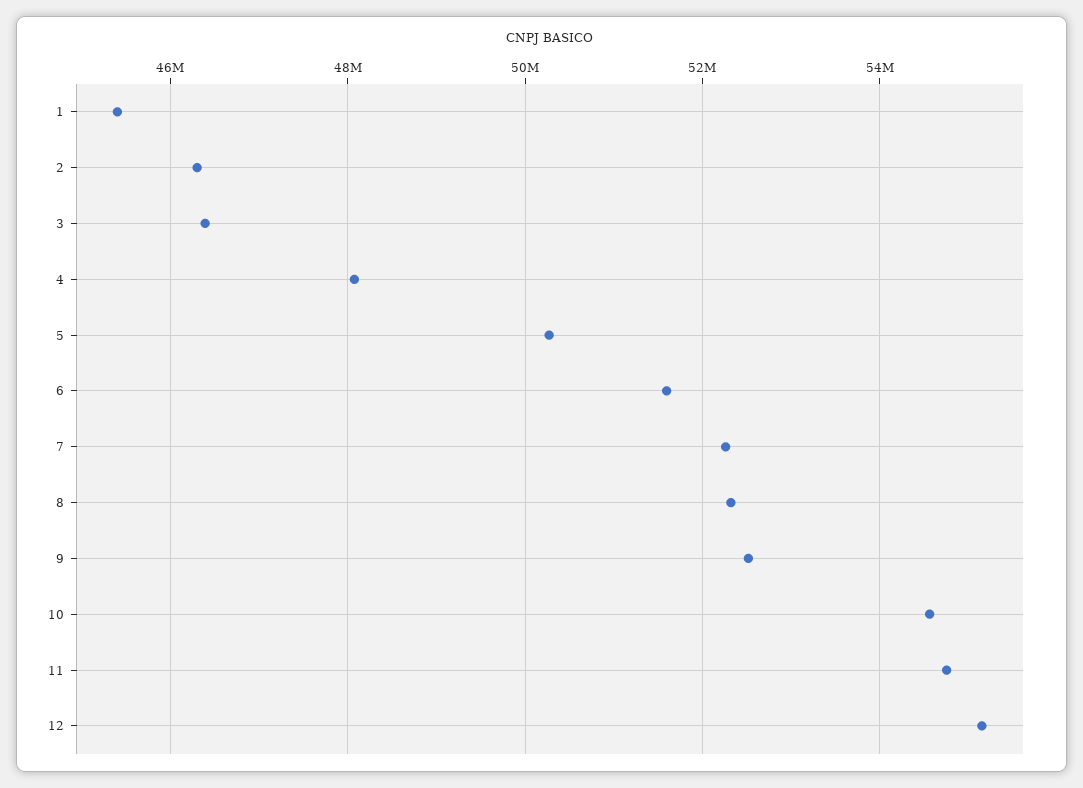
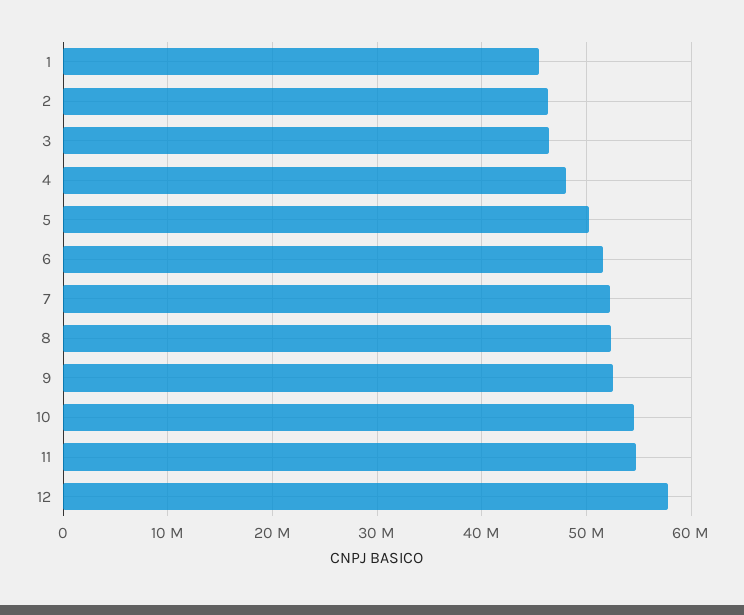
12: 55200000 -> 58000000

